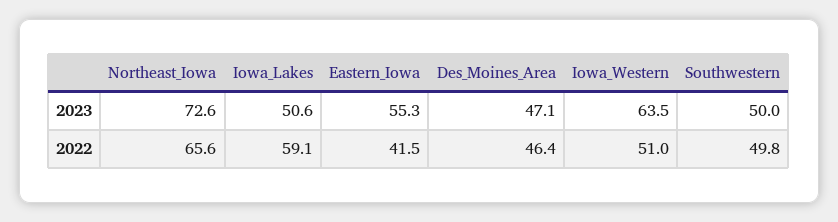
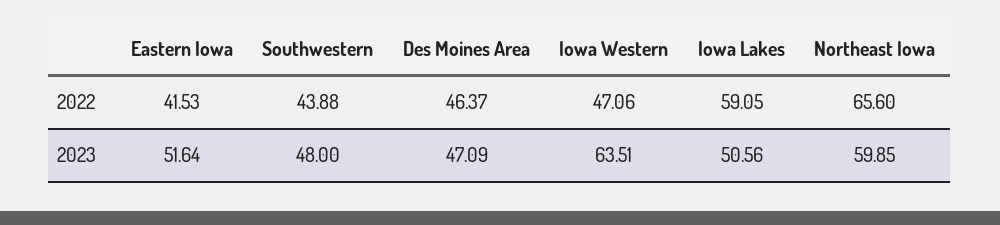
Northeast_Iowa, 2023: 72.6 -> 59.85
Eastern_Iowa, 2023: 55.3 -> 51.64
Southwestern, 2023: 50 -> 48
Iowa_Western, 2022: 51 -> 47.06
Southwestern, 2022: 49.8 -> 43.88

